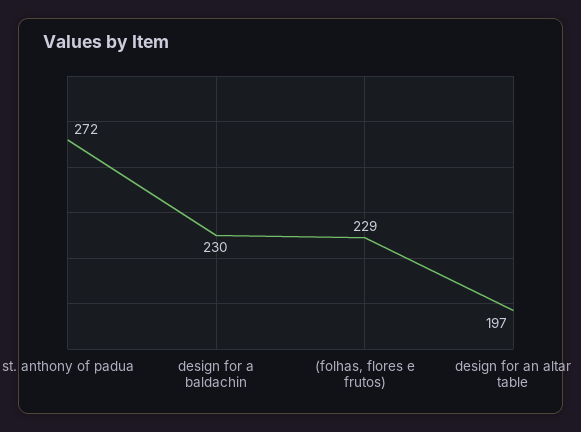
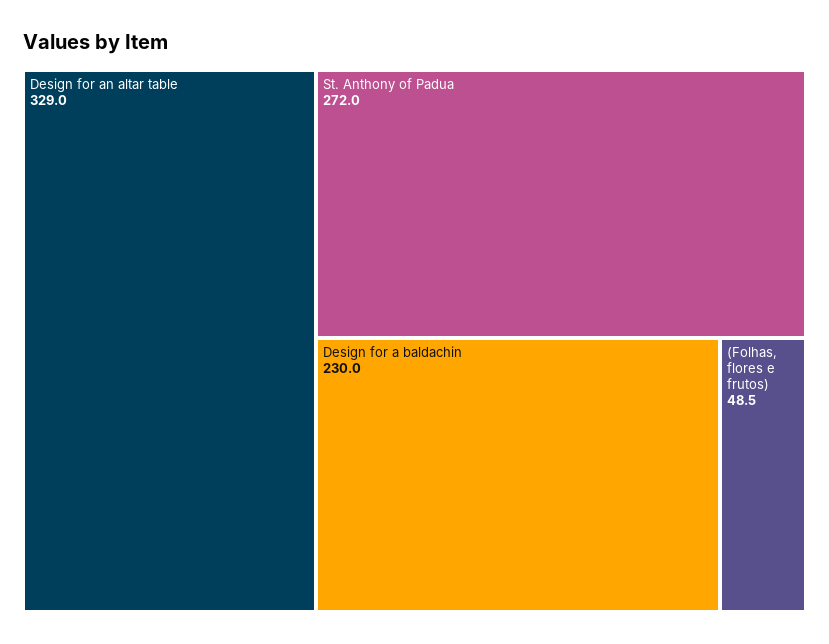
(folhas, flores e frutos): 229 -> 48.5
design for an altar table: 197 -> 329

